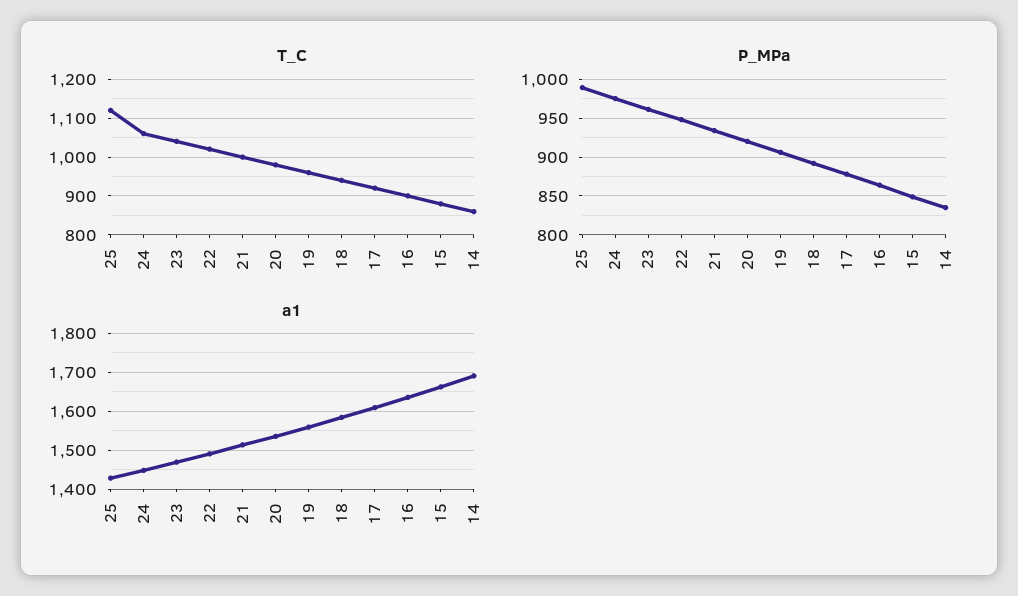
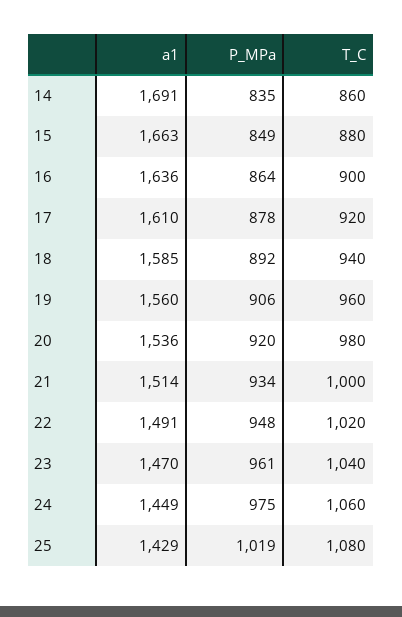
T_C, 25: 1120 -> 1080
P_MPa, 25: 990 -> 1019

